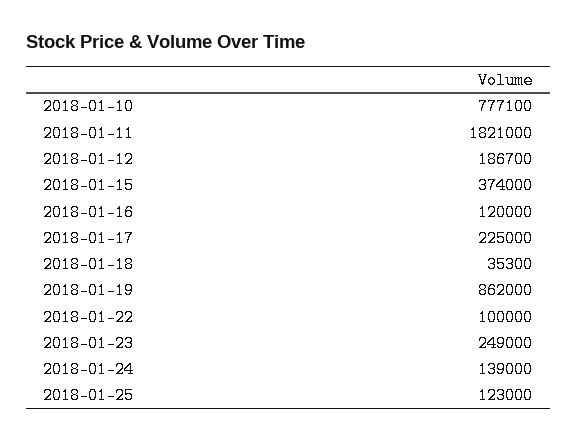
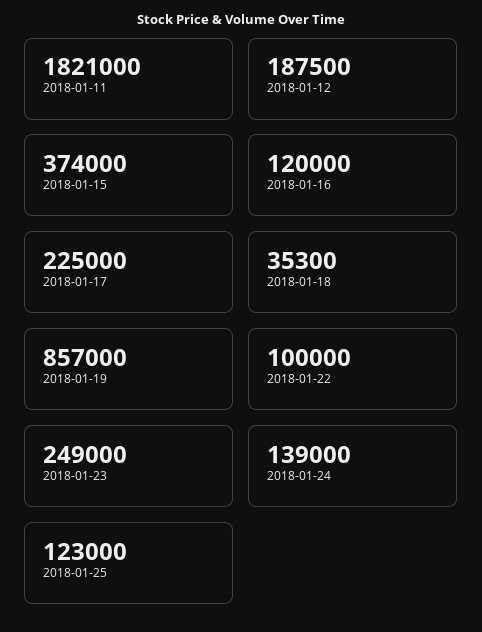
2018-01-10: 777100 -> none
2018-01-12: 186700 -> 187500
2018-01-19: 862000 -> 857000

